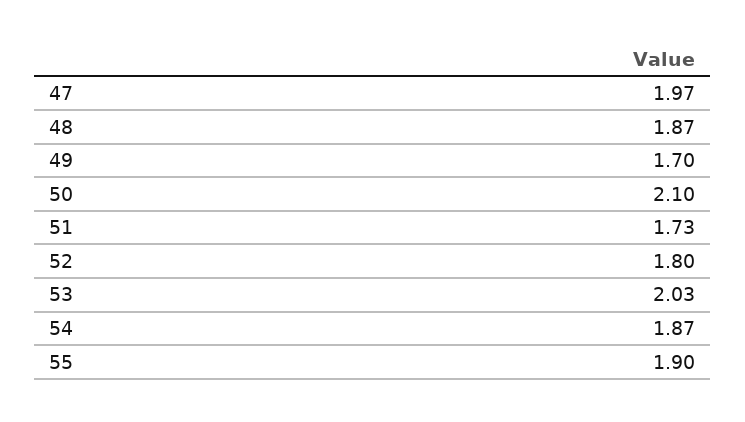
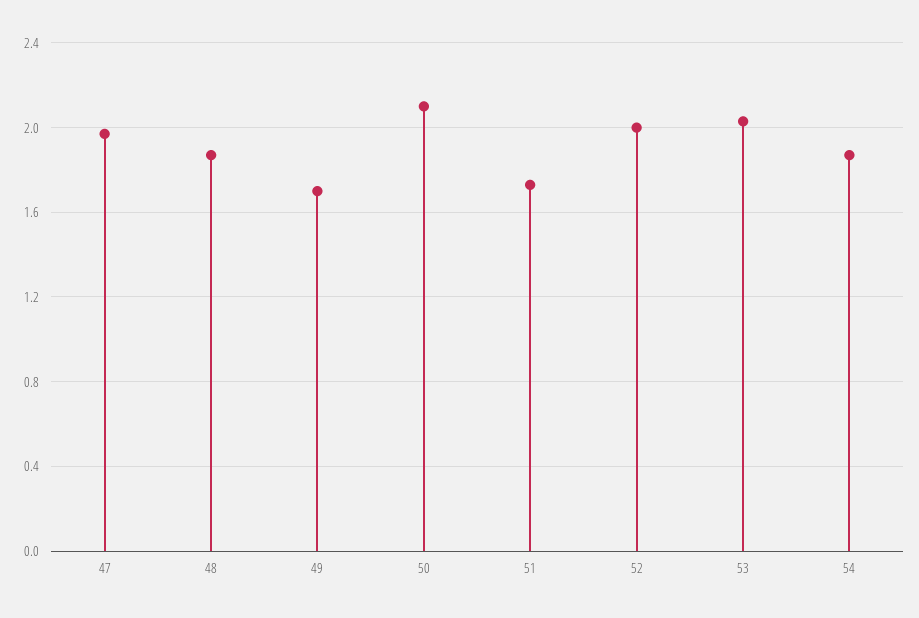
52: 1.8 -> 2
55: 1.9 -> none

